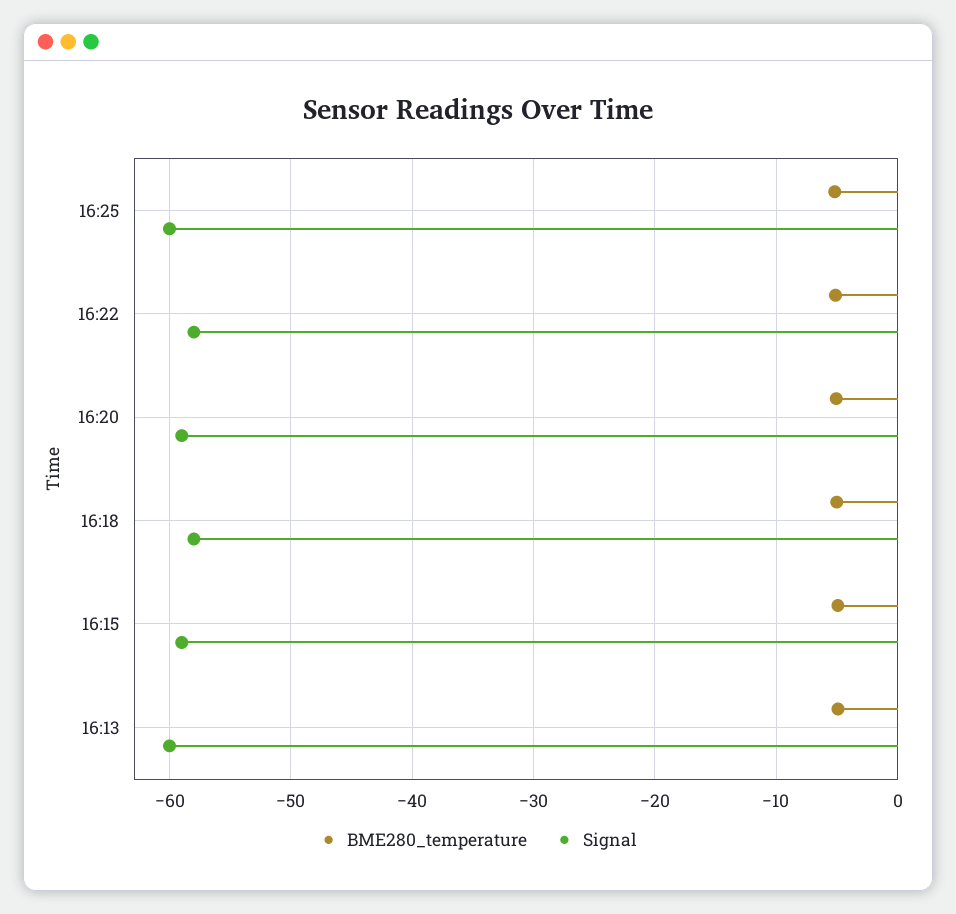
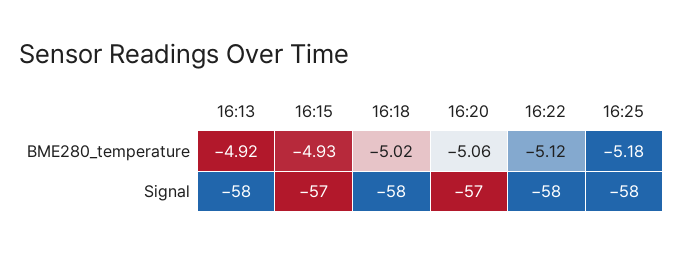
Signal, 16:25: -60 -> -58
Signal, 16:20: -59 -> -57
Signal, 16:15: -59 -> -57
Signal, 16:13: -60 -> -58

